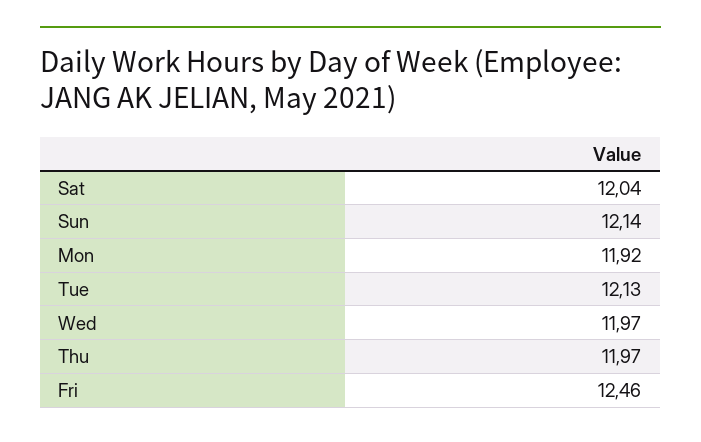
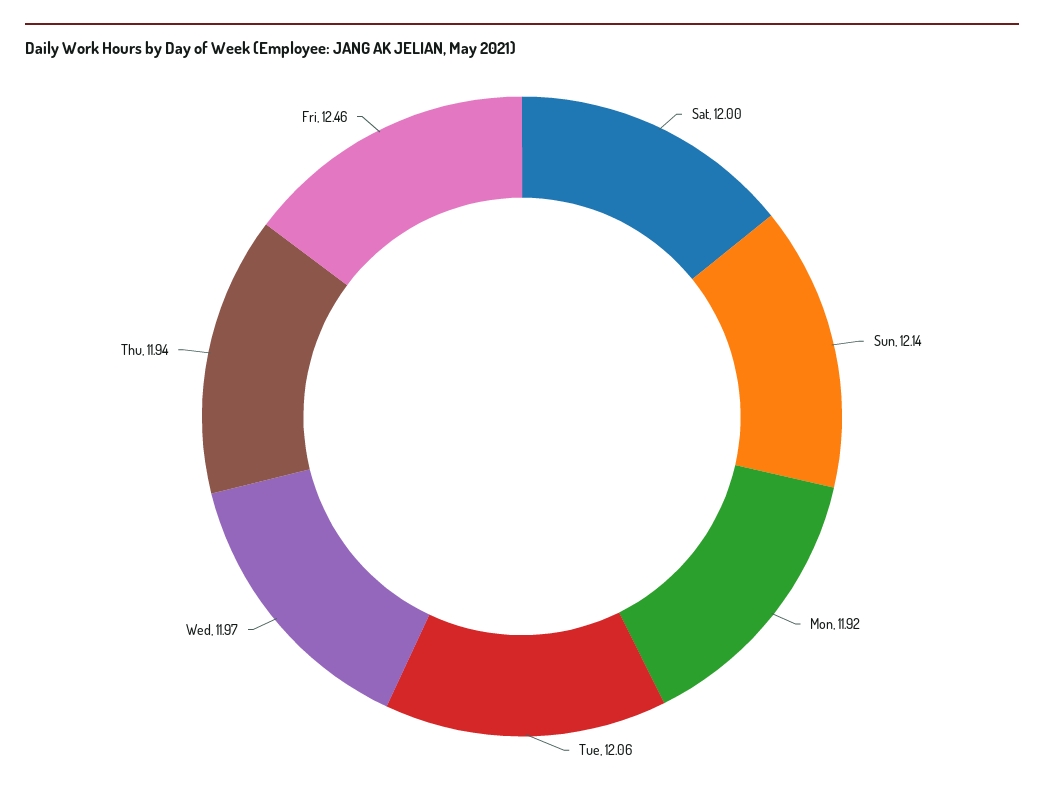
Sat: 12.04 -> 12
Tue: 12.13 -> 12.06
Thu: 11.97 -> 11.94

